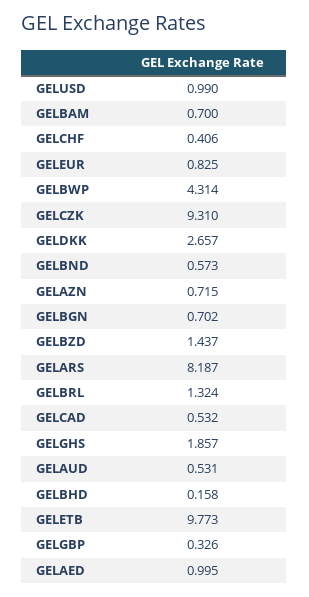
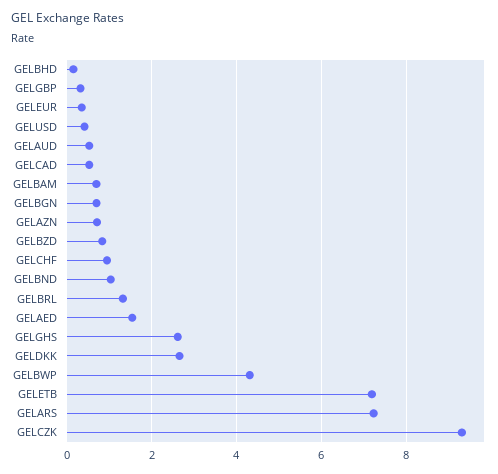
GELUSD: 0.99 -> 0.4
GELCHF: 0.406 -> 1
GELEUR: 0.825 -> 0.4
GELBND: 0.573 -> 1
GELBZD: 1.437 -> 0.8
GELARS: 8.187 -> 7.2
GELGHS: 1.857 -> 2.6
GELETB: 9.773 -> 7.2
GELAED: 0.995 -> 1.6

